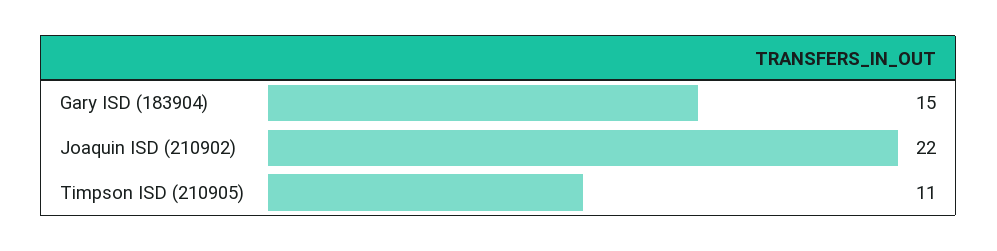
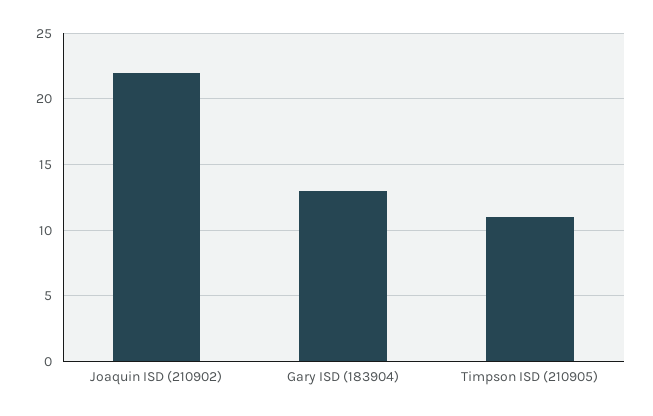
Gary ISD (183904): 15 -> 13

